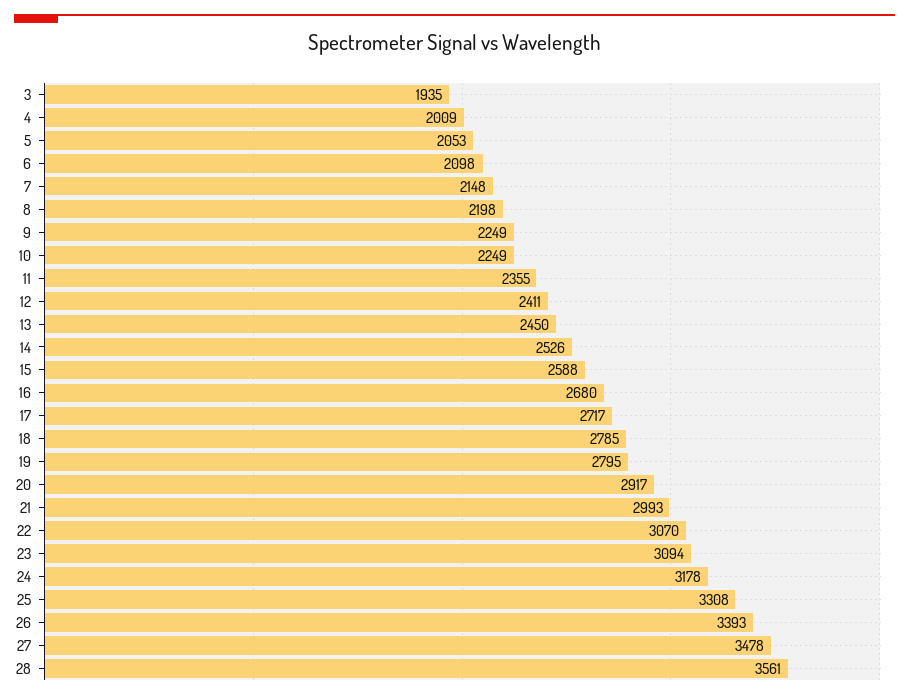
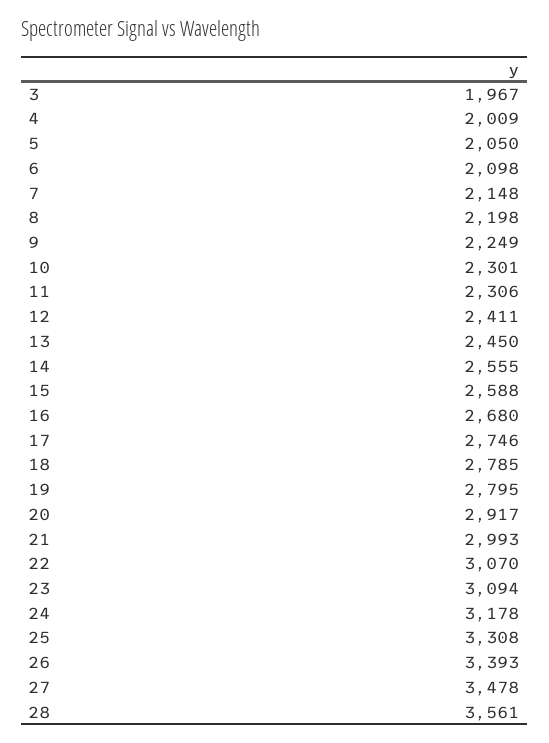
3: 1935 -> 1967
5: 2053 -> 2050
10: 2249 -> 2301
11: 2355 -> 2306
14: 2526 -> 2555
17: 2717 -> 2746

